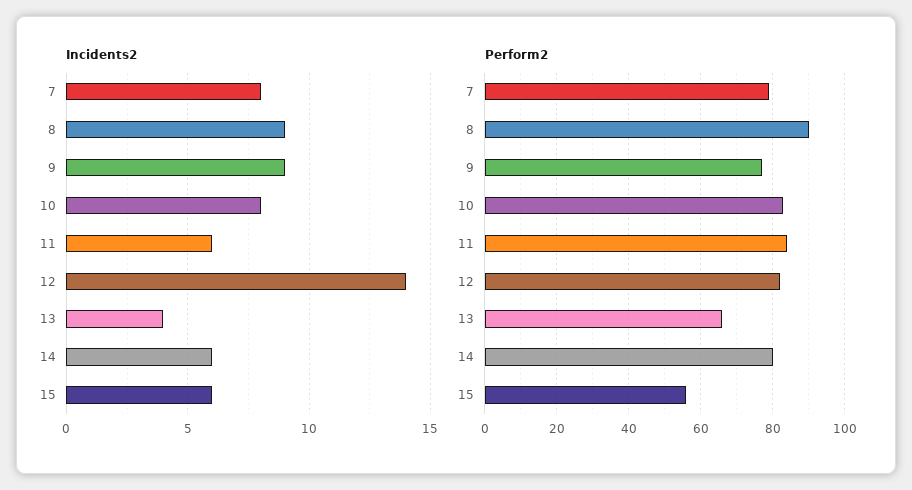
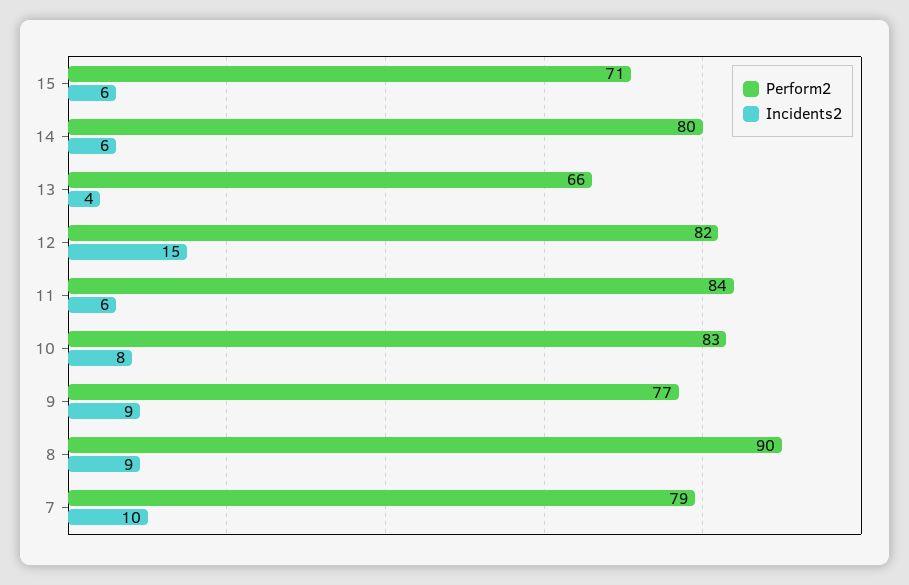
Incidents2, 7: 8 -> 10
Incidents2, 12: 14 -> 15
Perform2, 15: 55 -> 71

